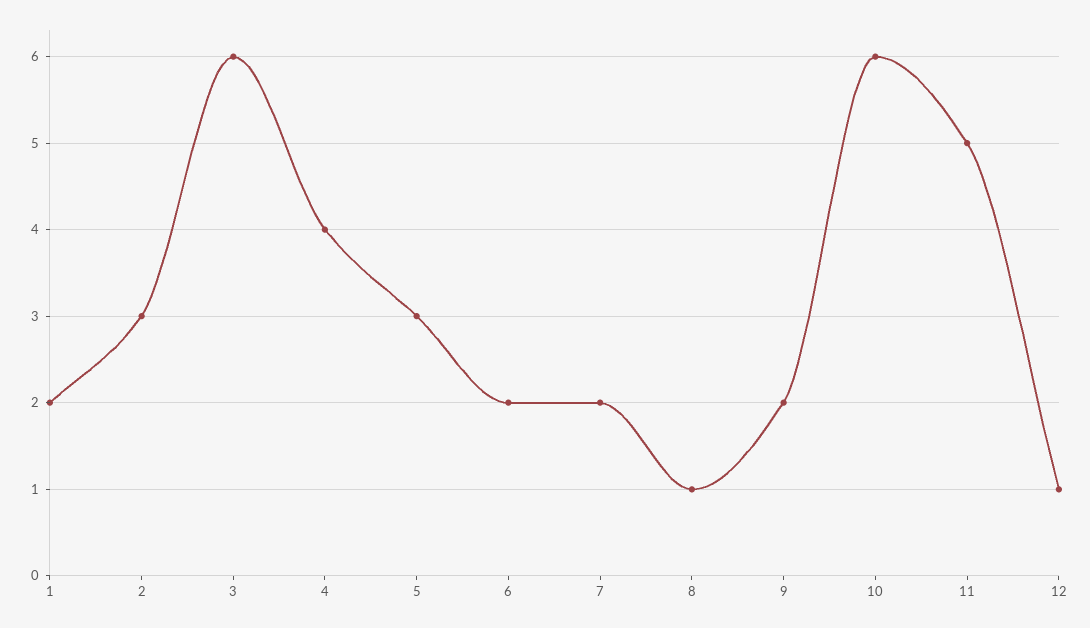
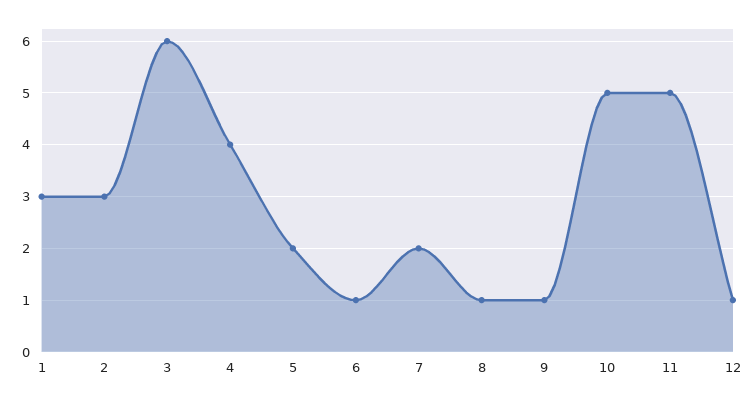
1: 2 -> 3
5: 3 -> 2
6: 2 -> 1
9: 2 -> 1
10: 6 -> 5

